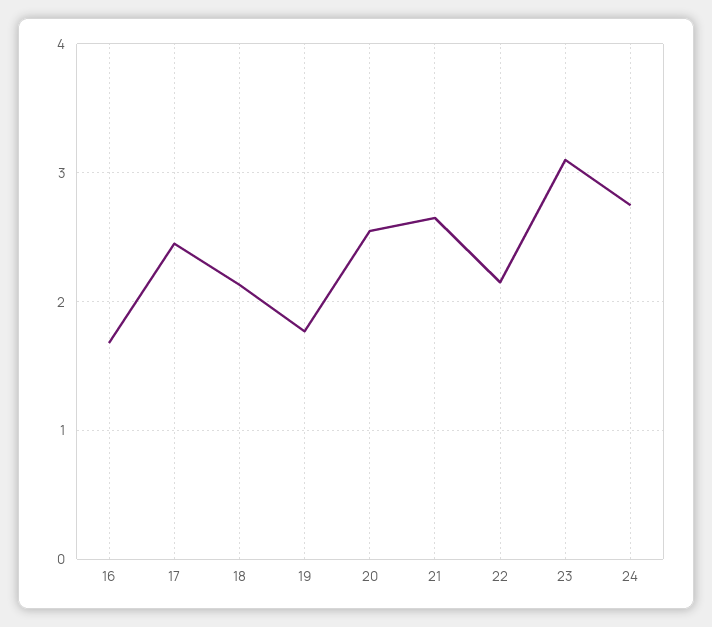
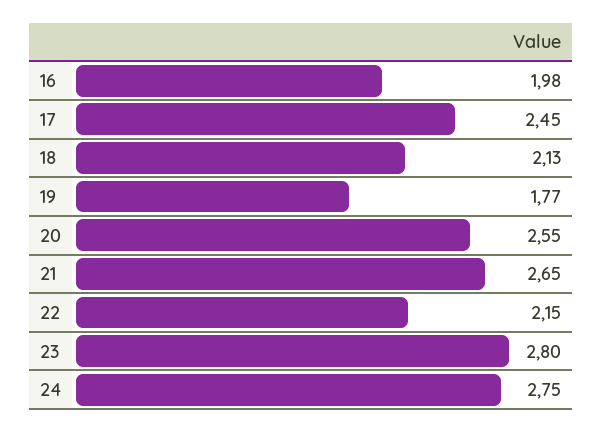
16: 1.7 -> 1.98
23: 3.1 -> 2.8

